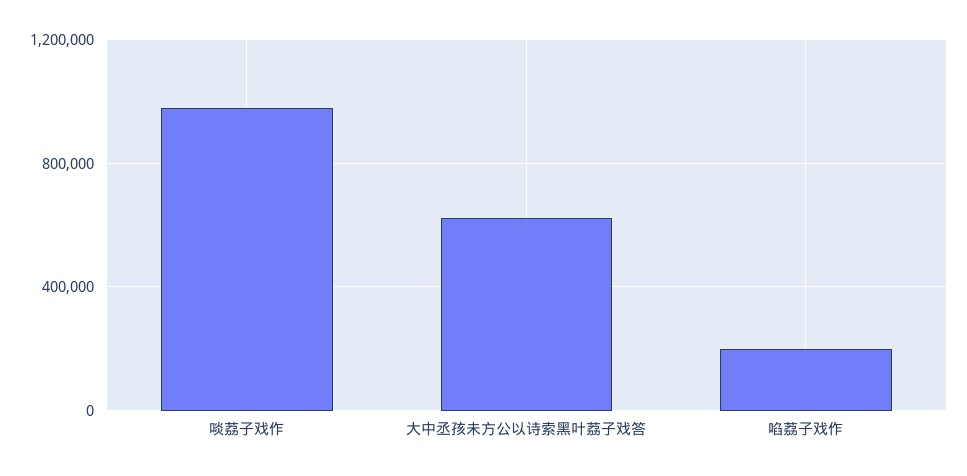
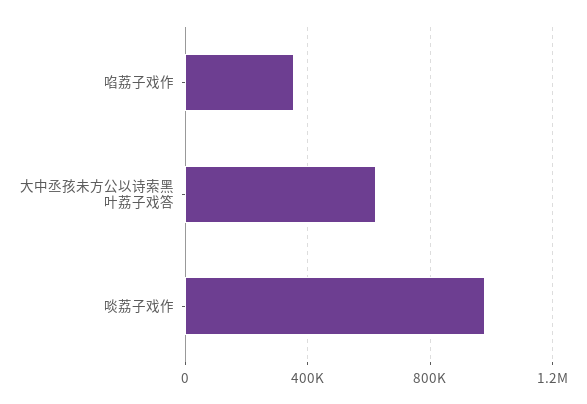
啗荔子戏作: 200000 -> 350000

